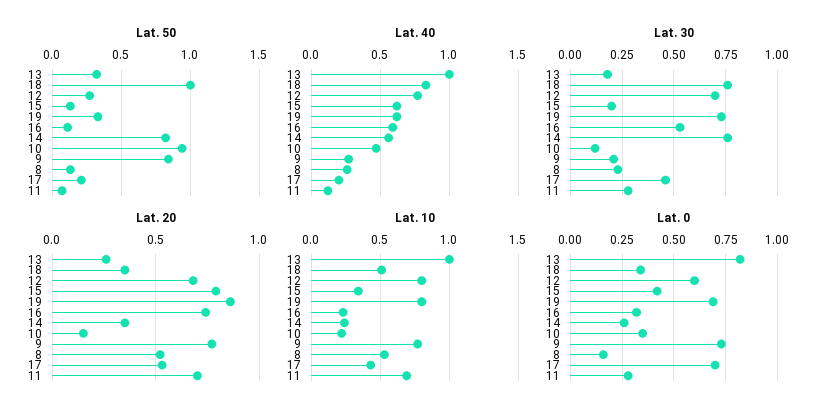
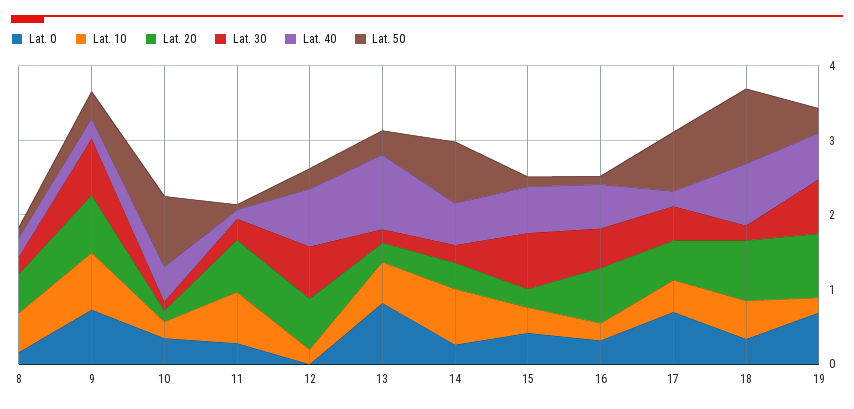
Lat. 50, 9: 0.85 -> 0.4
Lat. 50, 17: 0.2 -> 0.8
Lat. 30, 18: 0.75 -> 0.2
Lat. 30, 15: 0.2 -> 0.8
Lat. 30, 14: 0.75 -> 0.2
Lat. 30, 9: 0.2 -> 0.8
Lat. 20, 18: 0.35 -> 0.8
Lat. 20, 15: 0.8 -> 0.2
Lat. 10, 13: 1 -> 0.6
Lat. 10, 12: 0.8 -> 0.2
Lat. 10, 19: 0.8 -> 0.2
Lat. 10, 14: 0.25 -> 0.8
Lat. 0, 12: 0.6 -> 0

